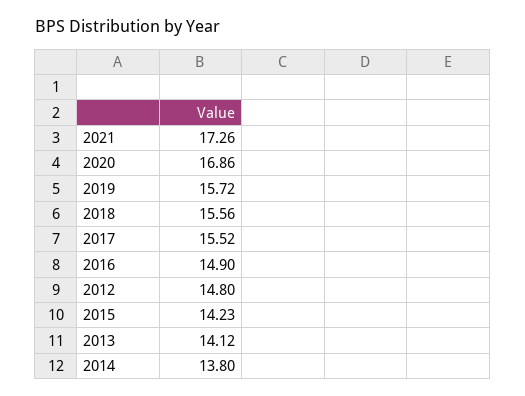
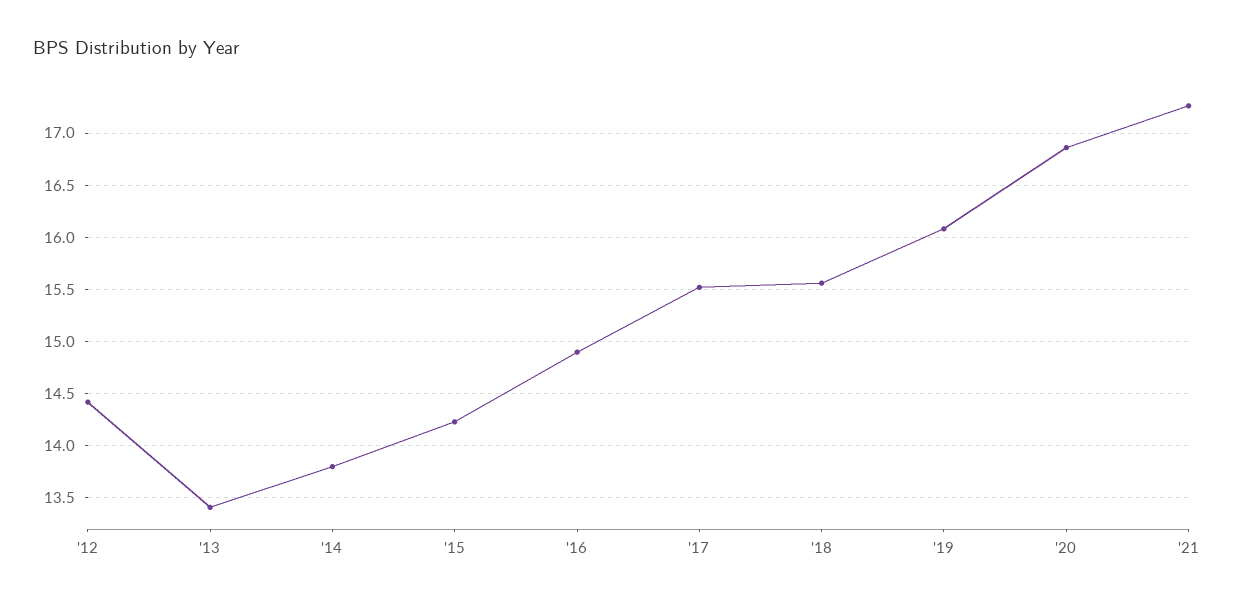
2019: 15.72 -> 16.1
2012: 14.8 -> 14.4
2013: 14.12 -> 13.4

